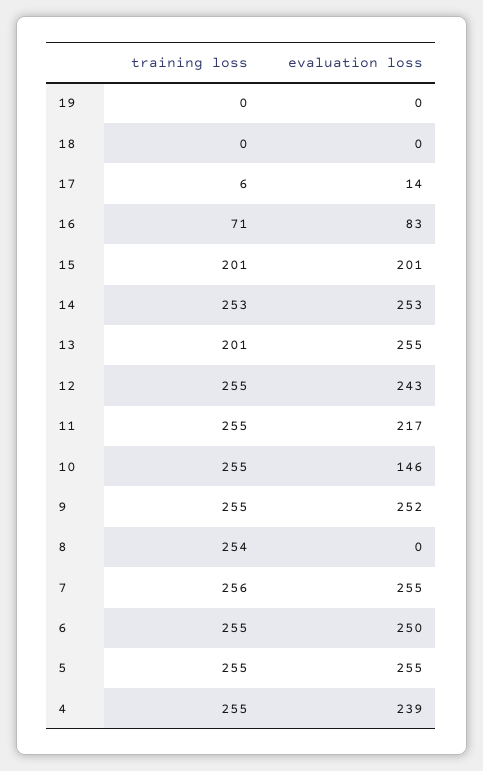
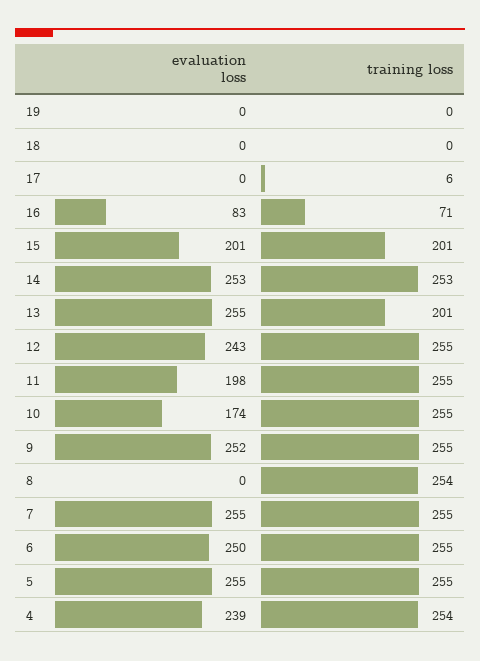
evaluation loss, 17: 14 -> 0
evaluation loss, 11: 217 -> 198
evaluation loss, 10: 146 -> 174
training loss, 7: 256 -> 255
training loss, 4: 255 -> 254

